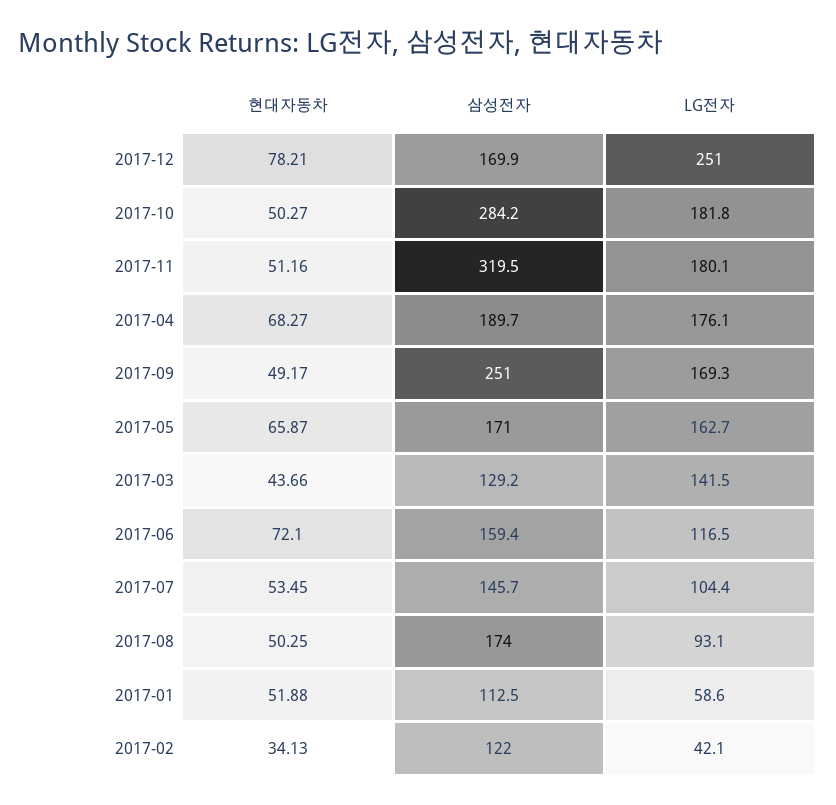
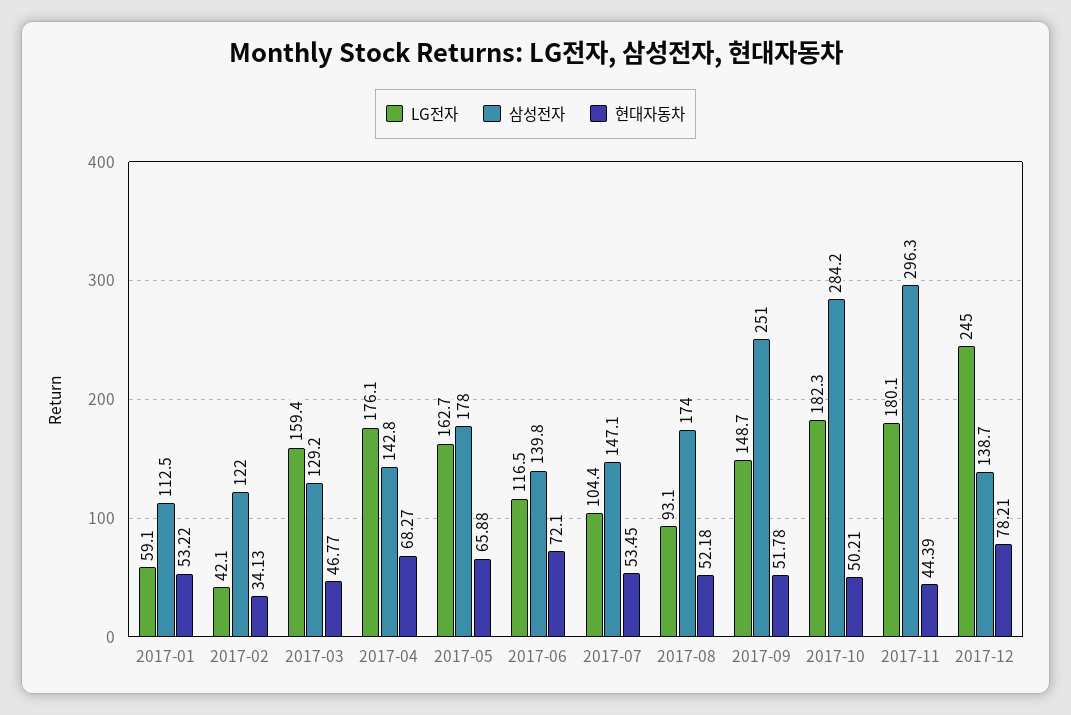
삼성전자, 2017-12: 169.9 -> 138.7
LG전자, 2017-12: 251 -> 245
현대자동차, 2017-10: 50.27 -> 50.21
LG전자, 2017-10: 181.8 -> 182.3
현대자동차, 2017-11: 51.16 -> 44.39
삼성전자, 2017-11: 319.5 -> 296.3
삼성전자, 2017-04: 189.7 -> 142.8
현대자동차, 2017-09: 49.17 -> 51.78
LG전자, 2017-09: 169.3 -> 148.7
현대자동차, 2017-05: 65.87 -> 65.88
삼성전자, 2017-05: 171 -> 178
현대자동차, 2017-03: 43.66 -> 46.77
LG전자, 2017-03: 141.5 -> 159.4
삼성전자, 2017-06: 159.4 -> 139.8
삼성전자, 2017-07: 145.7 -> 147.1
현대자동차, 2017-08: 50.25 -> 52.18
현대자동차, 2017-01: 51.88 -> 53.22
LG전자, 2017-01: 58.6 -> 59.1

